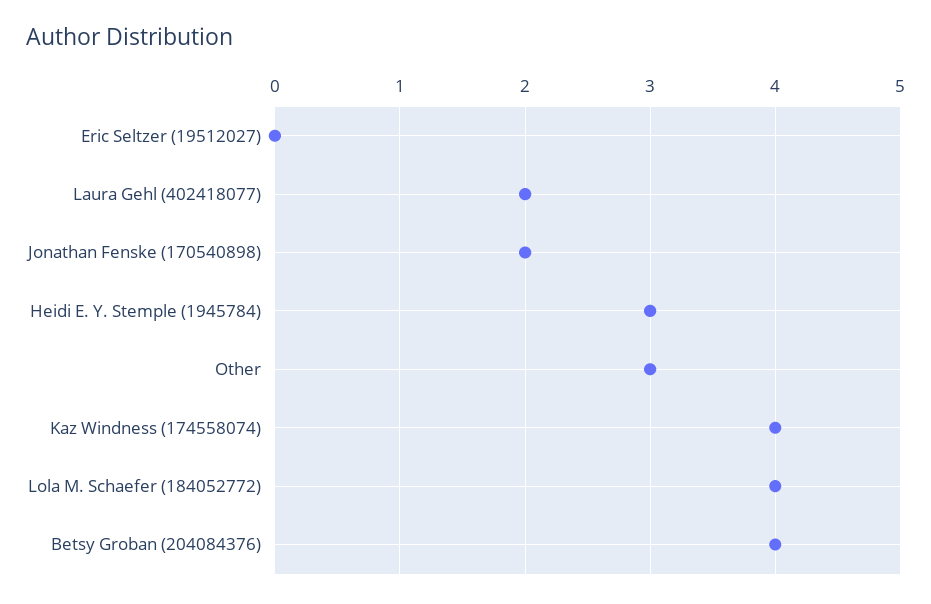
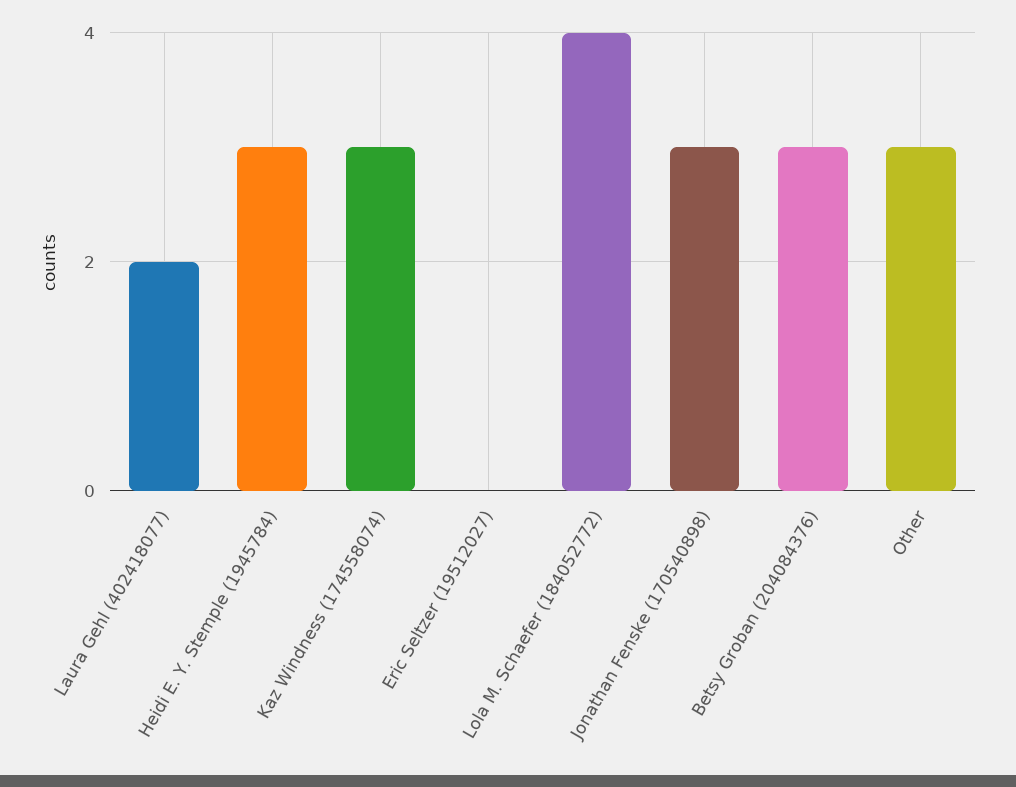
Jonathan Fenske (170540898): 2 -> 3
Kaz Windness (174558074): 4 -> 3
Betsy Groban (204084376): 4 -> 3

